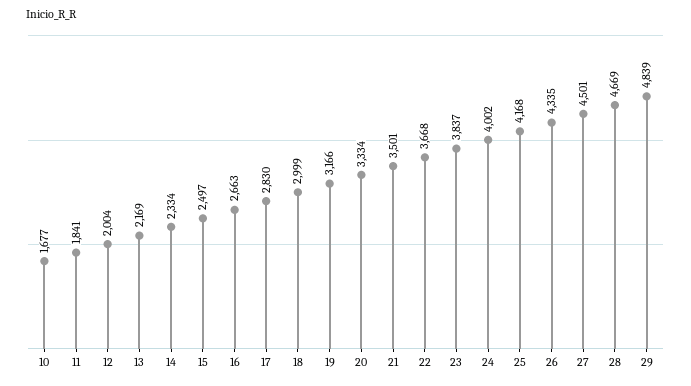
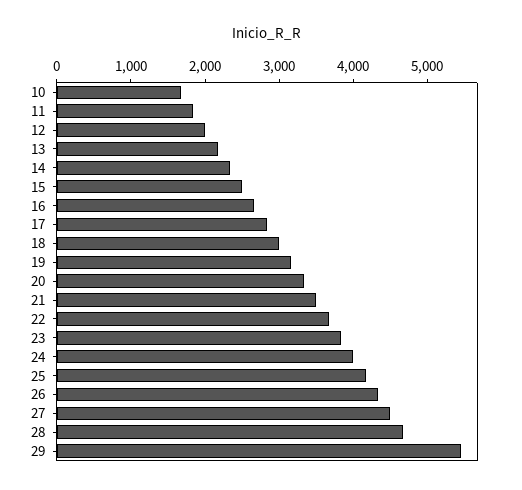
29: 4839 -> 5400

